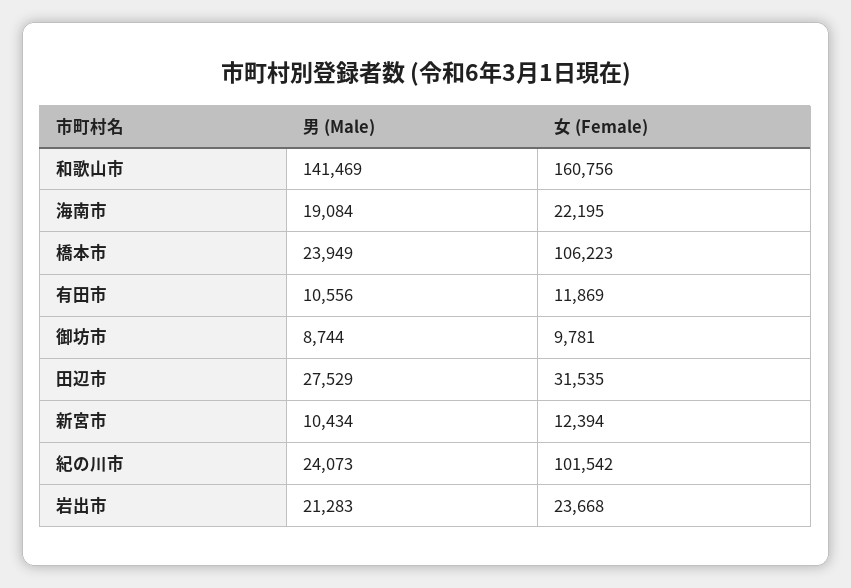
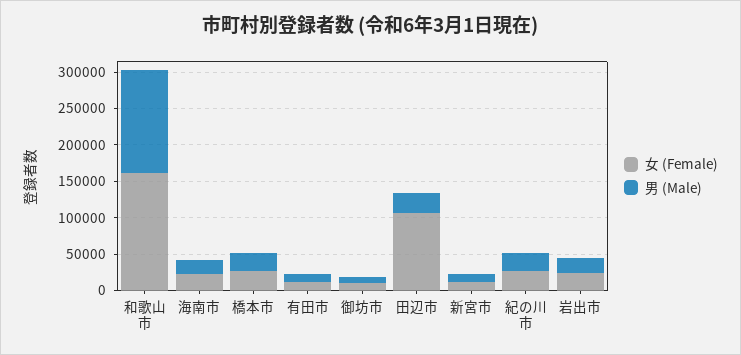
女 (Female), 橋本市: 106223 -> 25000
女 (Female), 田辺市: 31535 -> 100000
女 (Female), 紀の川市: 101542 -> 25000

